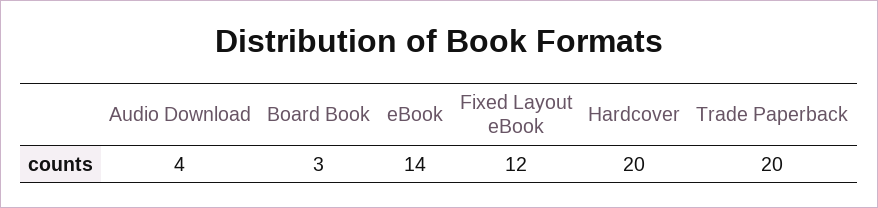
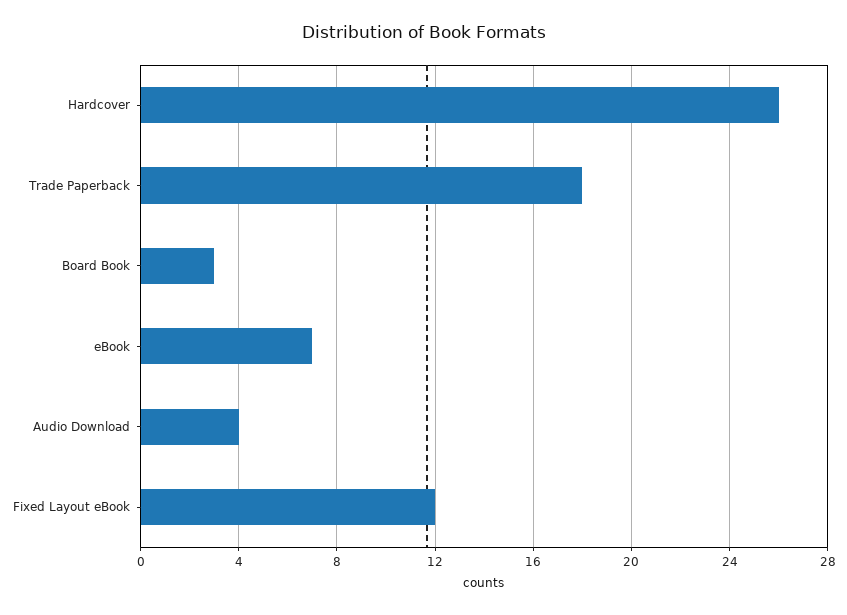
eBook: 14 -> 7
Hardcover: 20 -> 26
Trade Paperback: 20 -> 18

